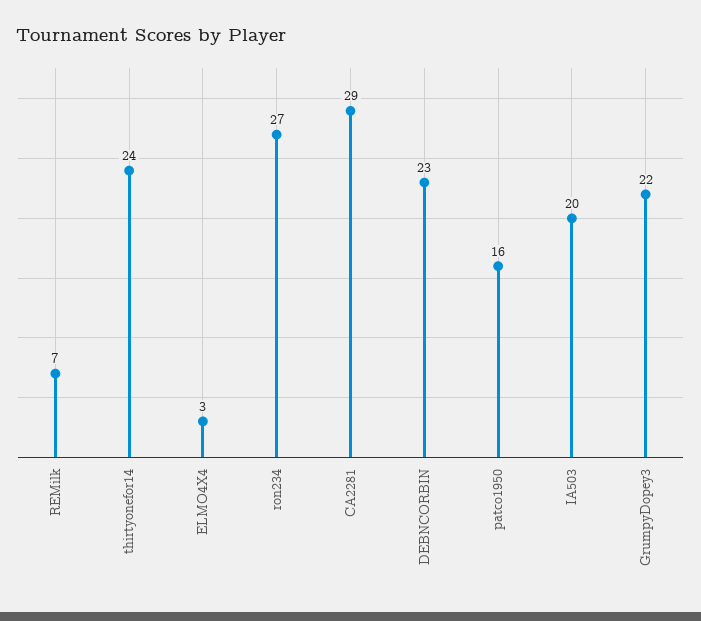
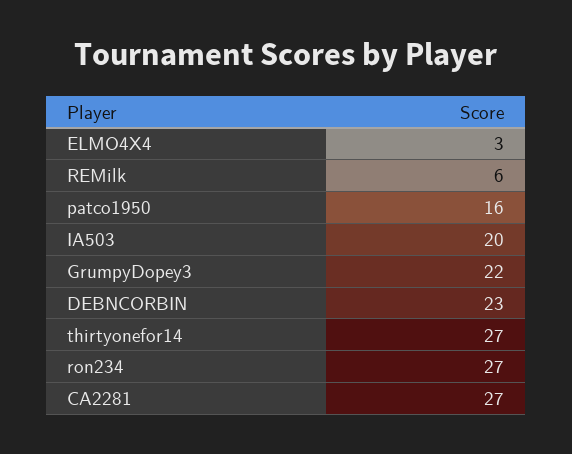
REMilk: 7 -> 6
thirtyonefor14: 24 -> 27
CA2281: 29 -> 27

